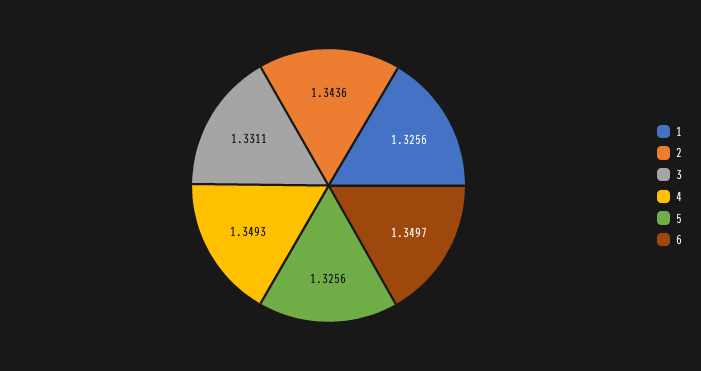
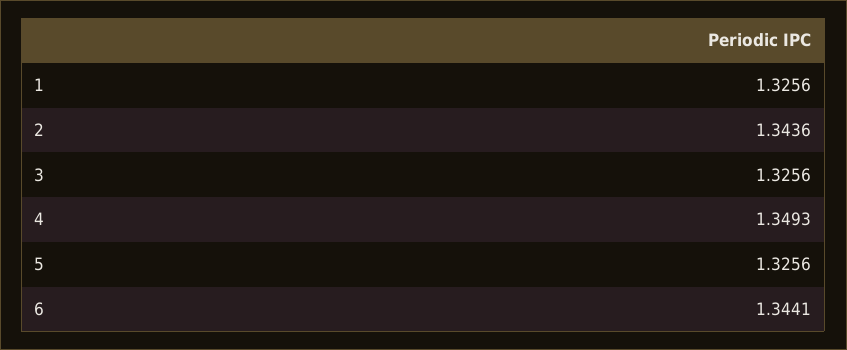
3: 1.3311 -> 1.3256
6: 1.3497 -> 1.3441

